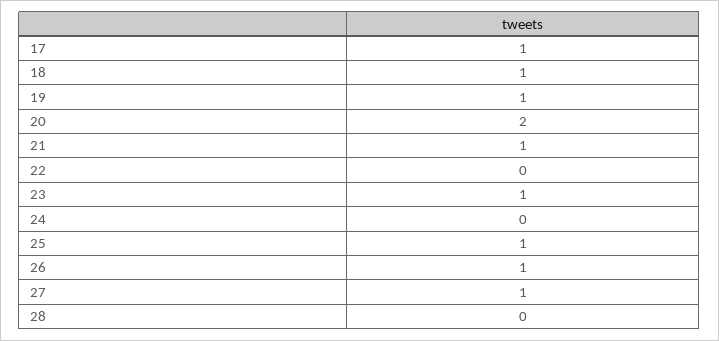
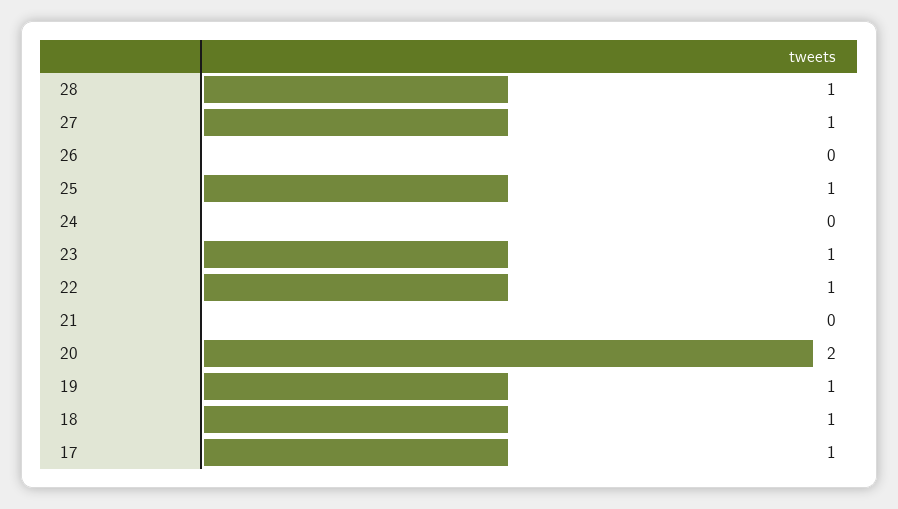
21: 1 -> 0
22: 0 -> 1
26: 1 -> 0
28: 0 -> 1

